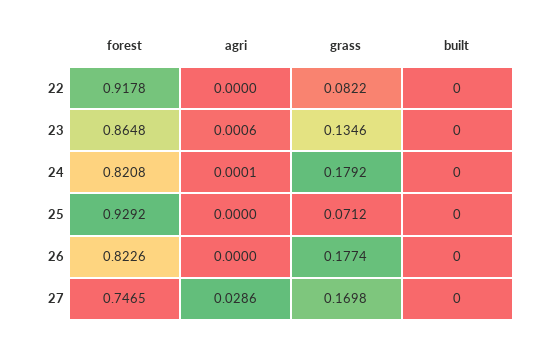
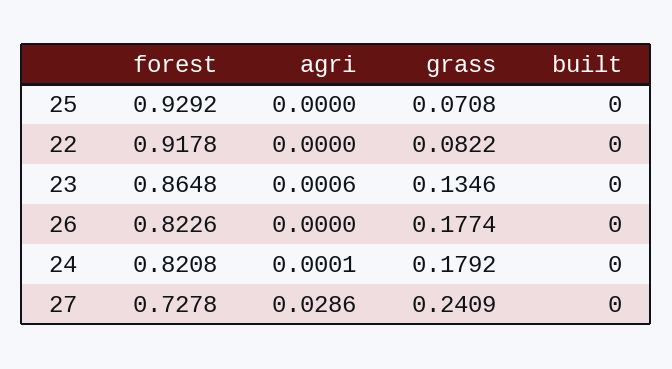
grass, 25: 0.0712 -> 0.0708
forest, 27: 0.7465 -> 0.7278
grass, 27: 0.1698 -> 0.2409

